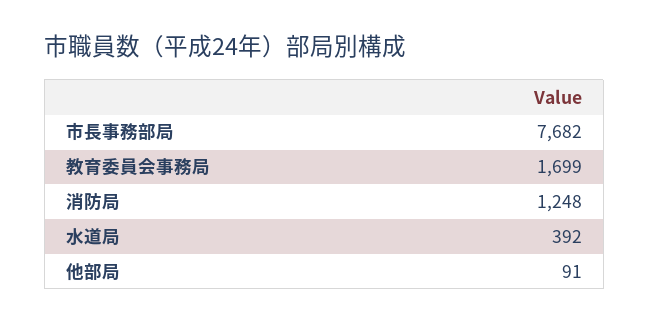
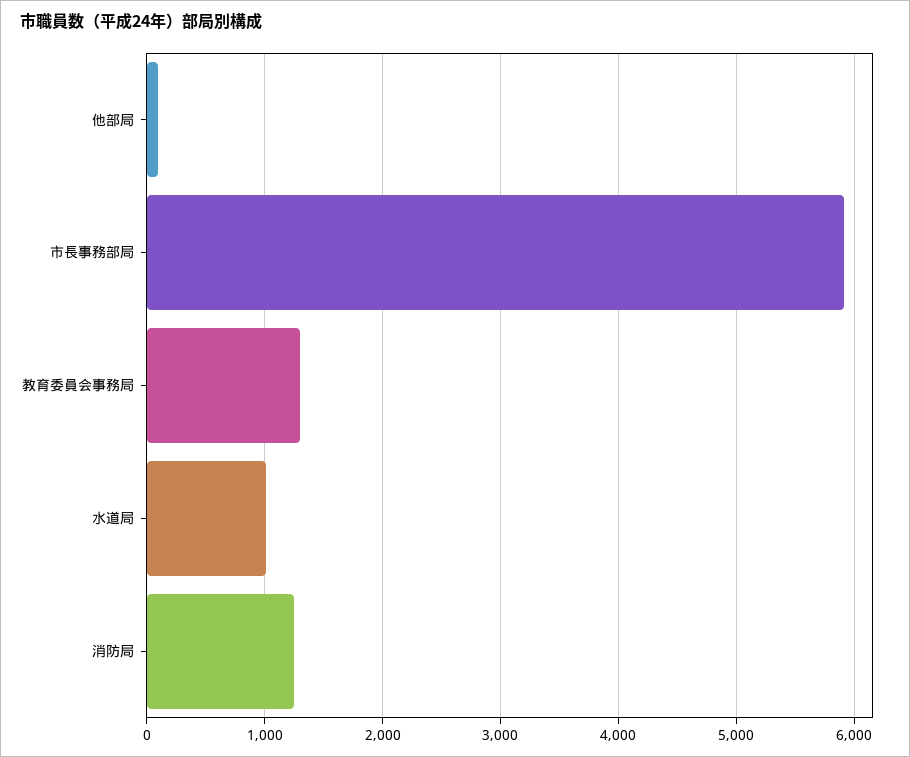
市長事務部局: 7682 -> 5900
教育委員会事務局: 1699 -> 1300
水道局: 392 -> 1000

